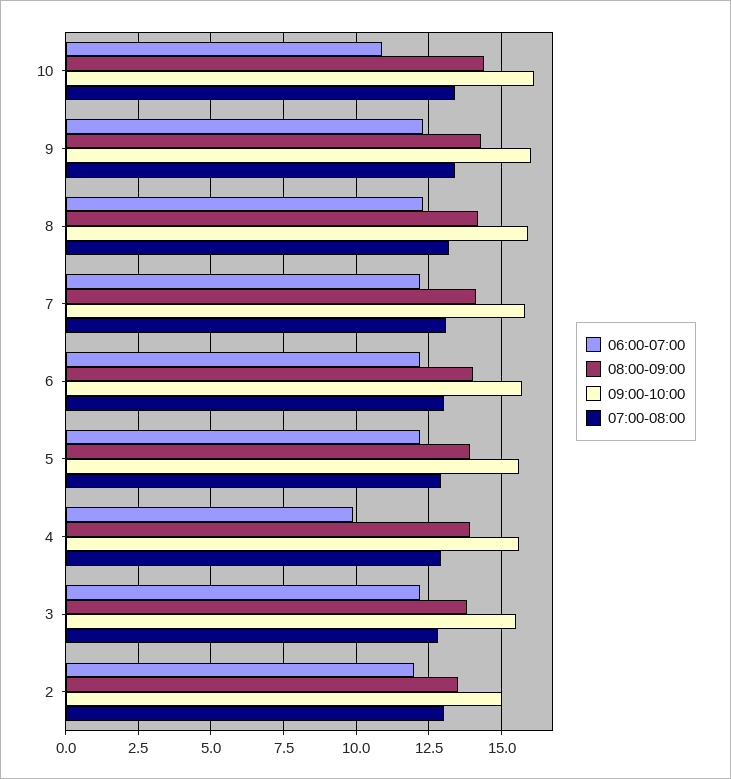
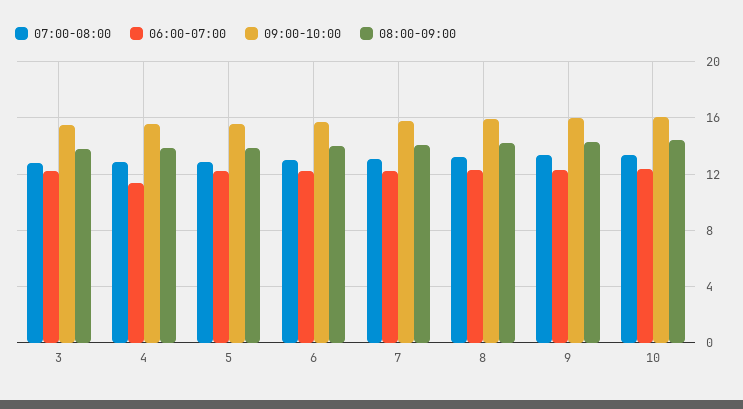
06:00-07:00, 10: 11 -> 12.5
06:00-07:00, 4: 10 -> 11.5
06:00-07:00, 2: 12 -> none
08:00-09:00, 2: 13.5 -> none
09:00-10:00, 2: 15 -> none
07:00-08:00, 2: 13 -> none

